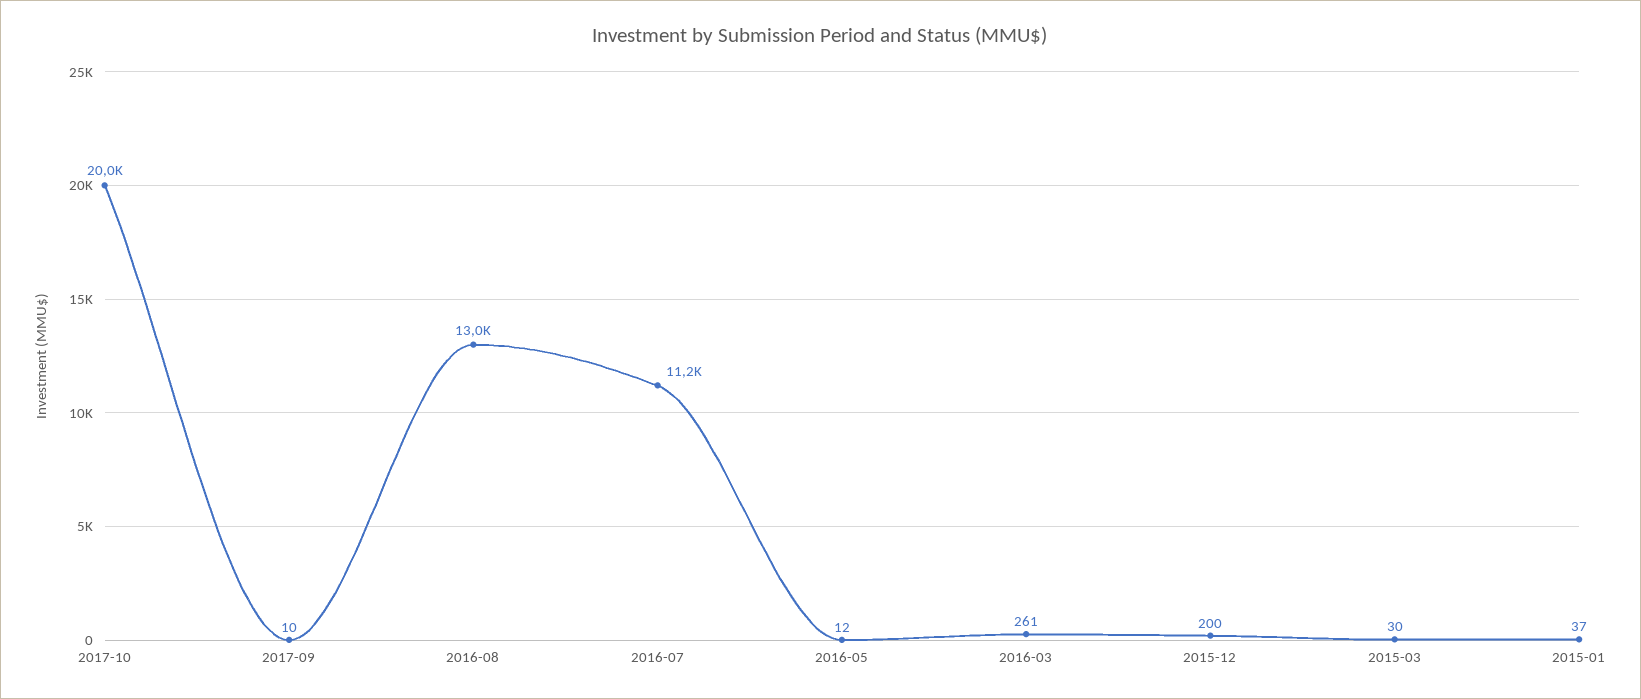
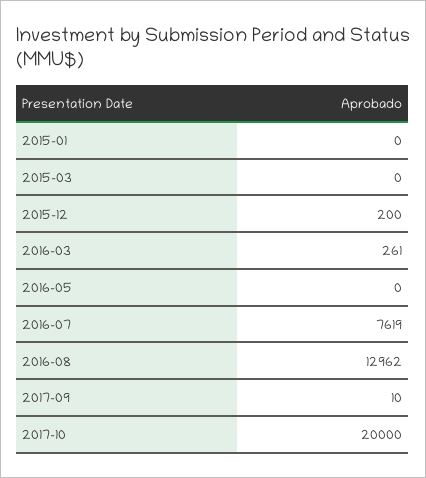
2016-07: 11200 -> 7619
2016-05: 12 -> 0
2015-03: 30 -> 0
2015-01: 37 -> 0

